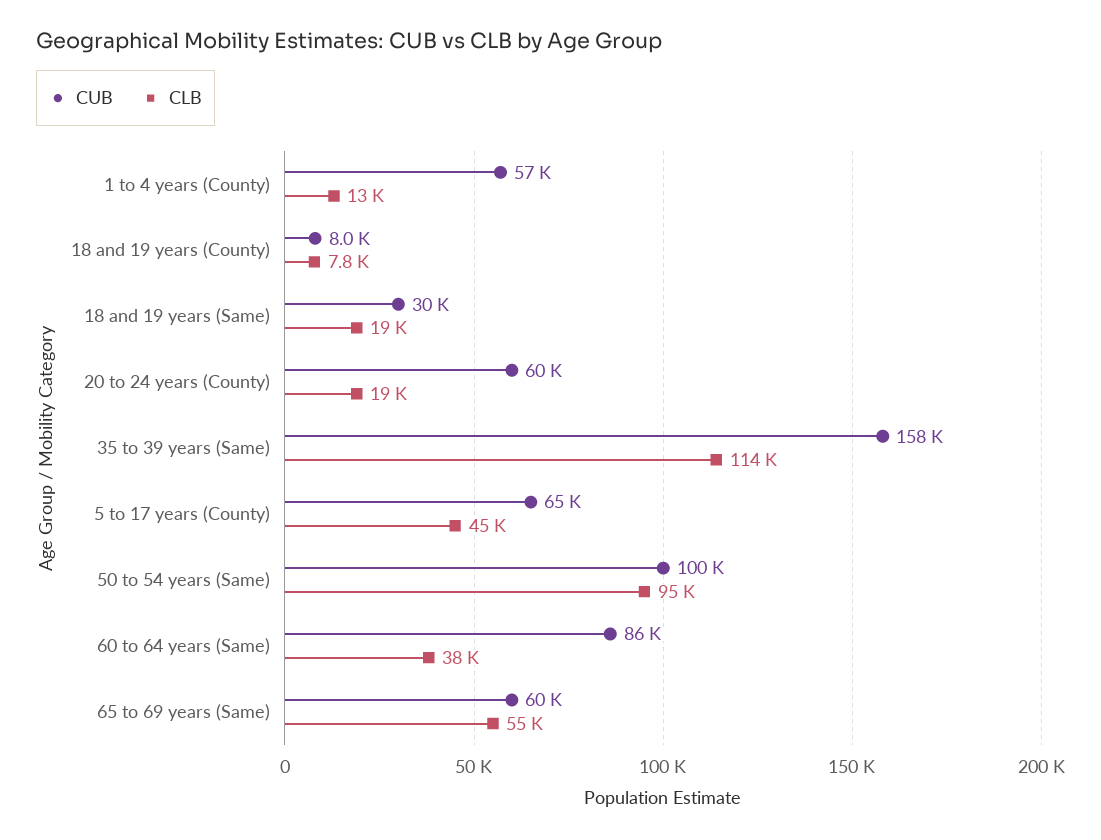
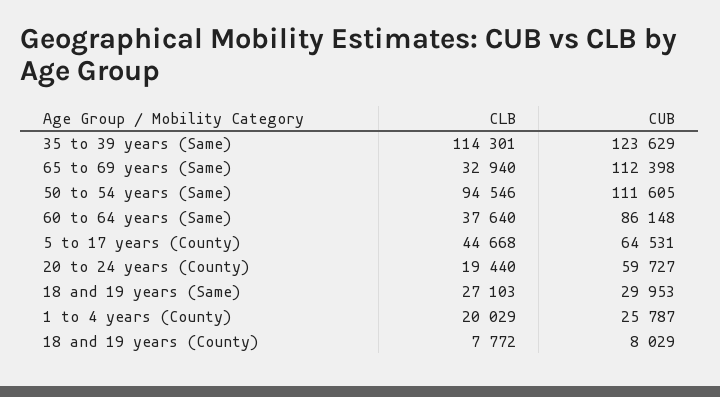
CUB, 1 to 4 years (County): 57000 -> 25787
CLB, 1 to 4 years (County): 13000 -> 20029
CLB, 18 and 19 years (Same): 19000 -> 27103
CUB, 35 to 39 years (Same): 158000 -> 123629
CUB, 50 to 54 years (Same): 100000 -> 111605
CUB, 65 to 69 years (Same): 60000 -> 112398
CLB, 65 to 69 years (Same): 55000 -> 32940

